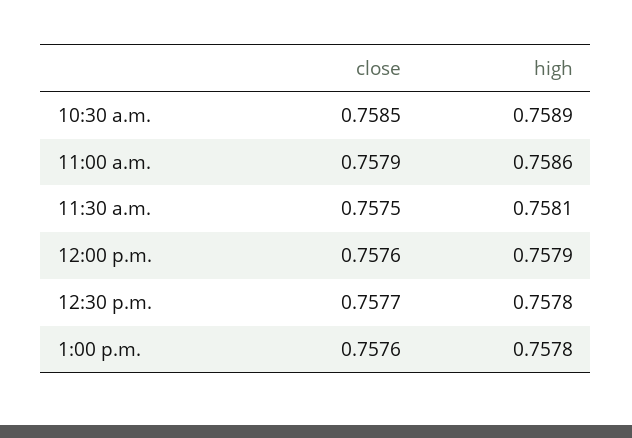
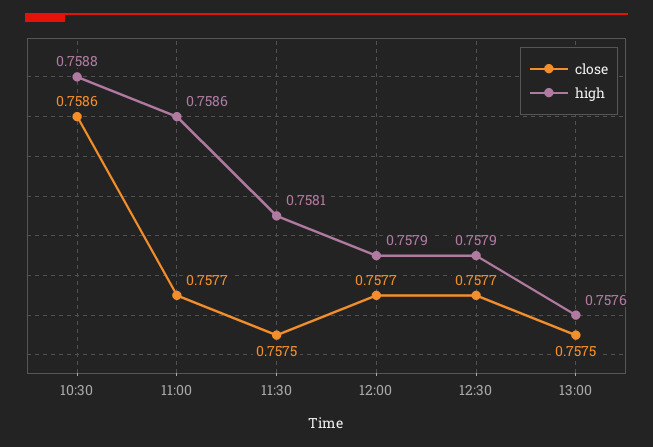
close, 10:30 a.m.: 0.7585 -> 0.7586
high, 10:30 a.m.: 0.7589 -> 0.7588
close, 11:00 a.m.: 0.7579 -> 0.7577
close, 12:00 p.m.: 0.7576 -> 0.7577
high, 12:30 p.m.: 0.7578 -> 0.7579
close, 1:00 p.m.: 0.7576 -> 0.7575
high, 1:00 p.m.: 0.7578 -> 0.7576

